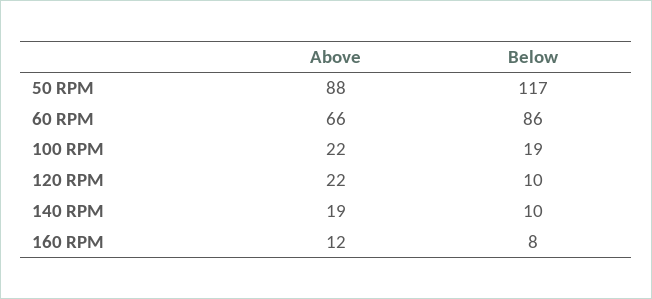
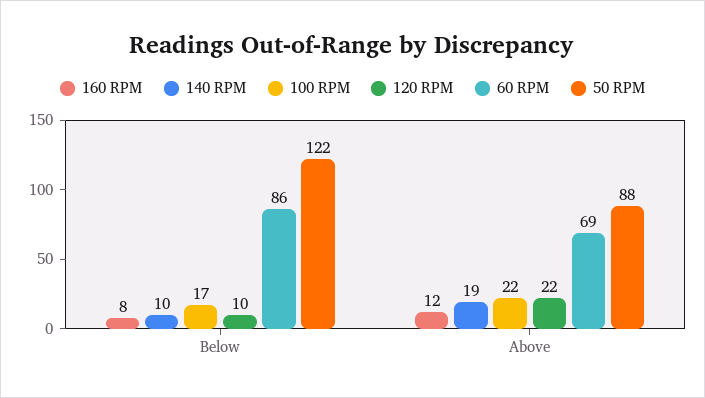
50 RPM, Below: 117 -> 122
60 RPM, Above: 66 -> 69
100 RPM, Below: 19 -> 17

